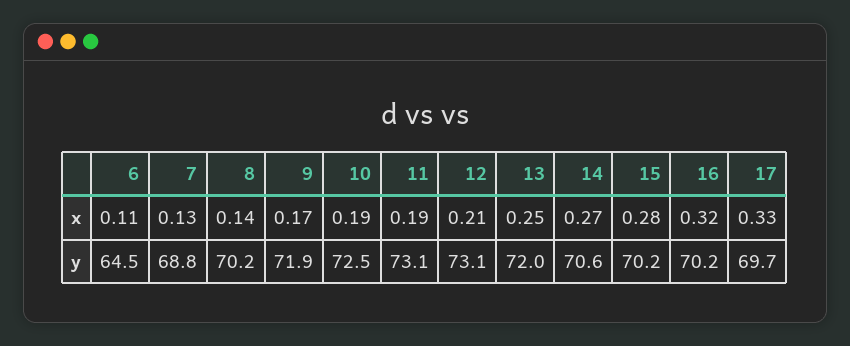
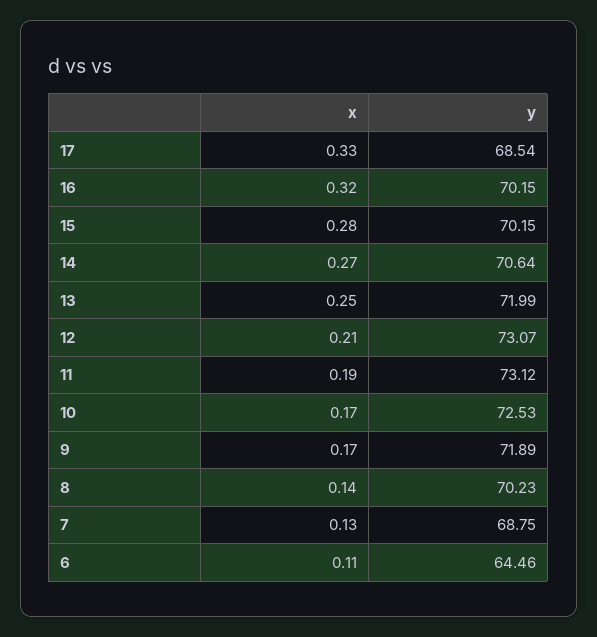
10, x: 0.19 -> 0.17
17, y: 69.7 -> 68.54

